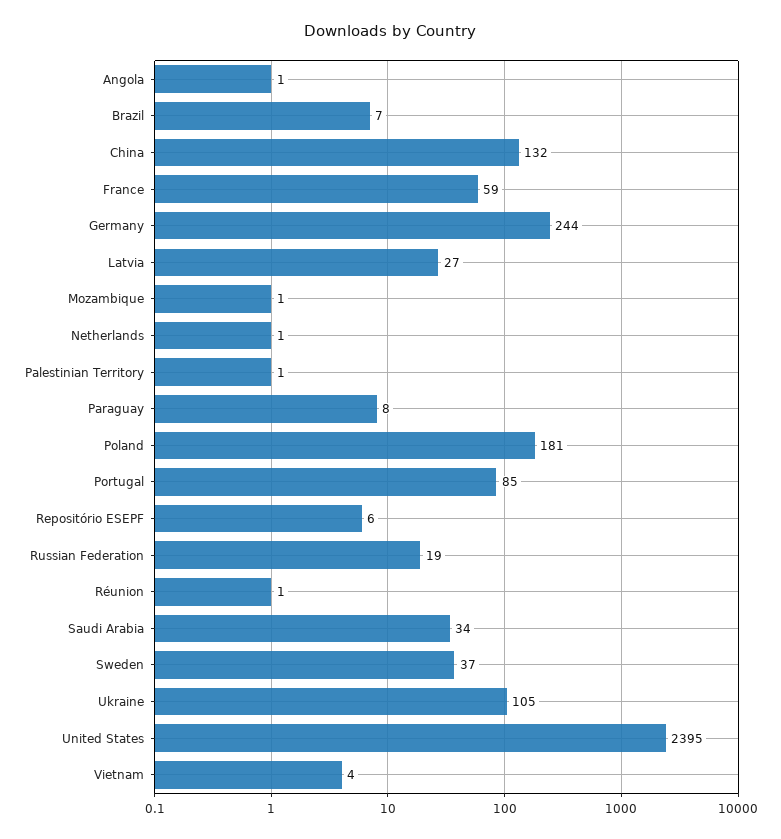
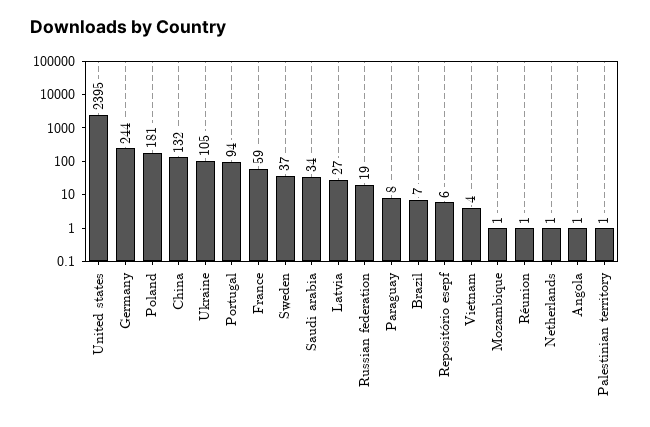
Portugal: 85 -> 94

